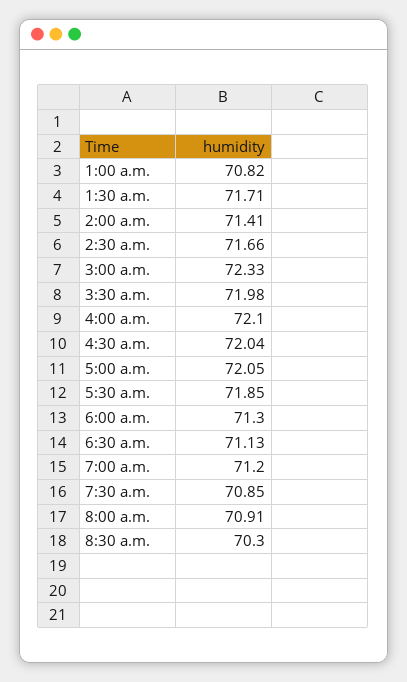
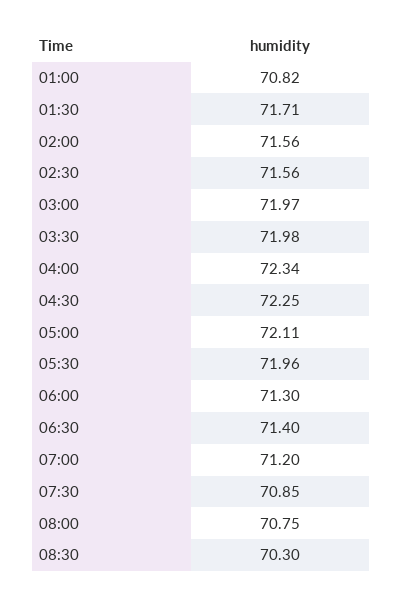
2:00 a.m.: 71.41 -> 71.56
2:30 a.m.: 71.66 -> 71.56
3:00 a.m.: 72.33 -> 71.97
4:00 a.m.: 72.1 -> 72.34
4:30 a.m.: 72.04 -> 72.25
5:00 a.m.: 72.05 -> 72.11
5:30 a.m.: 71.85 -> 71.96
6:30 a.m.: 71.13 -> 71.4
8:00 a.m.: 70.91 -> 70.75

